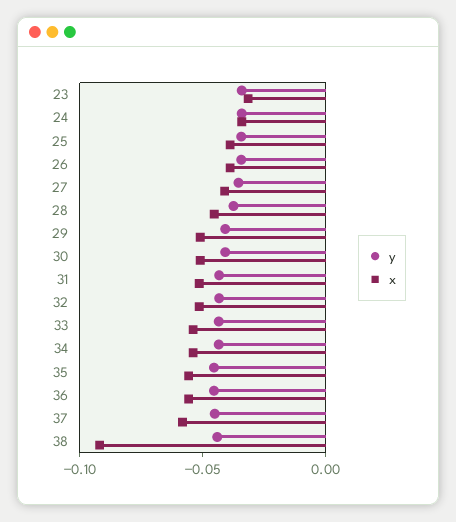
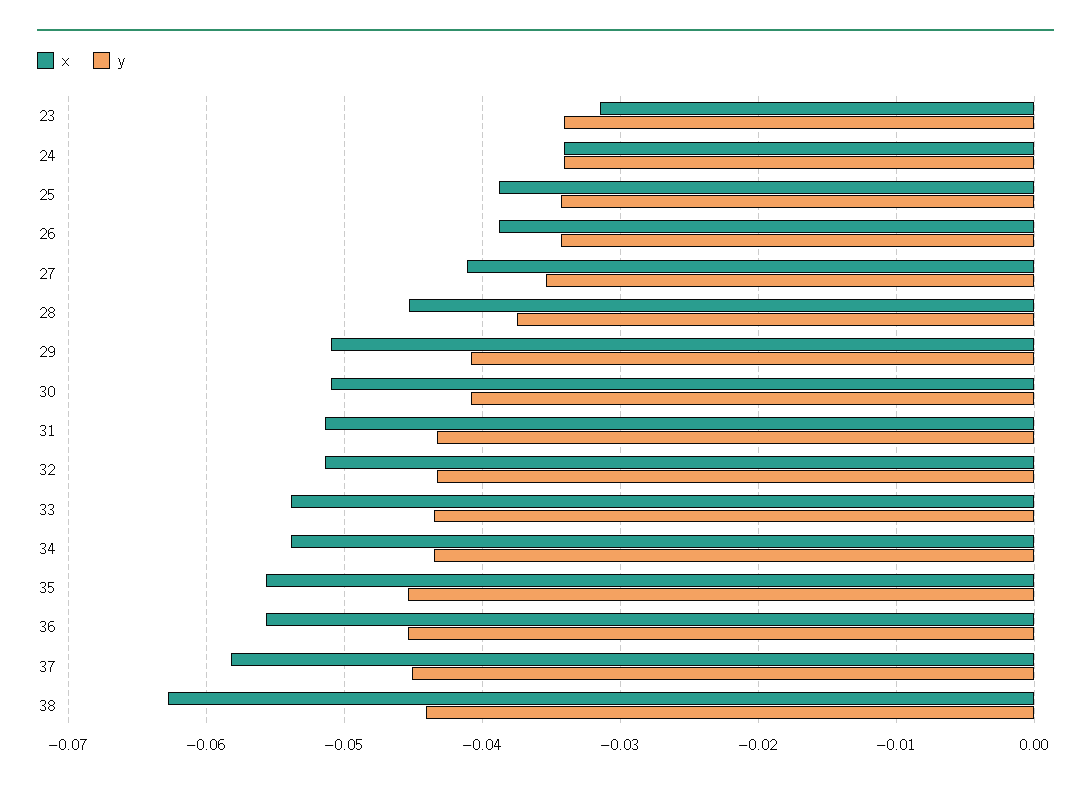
x, 38: -0.09 -> -0.063

